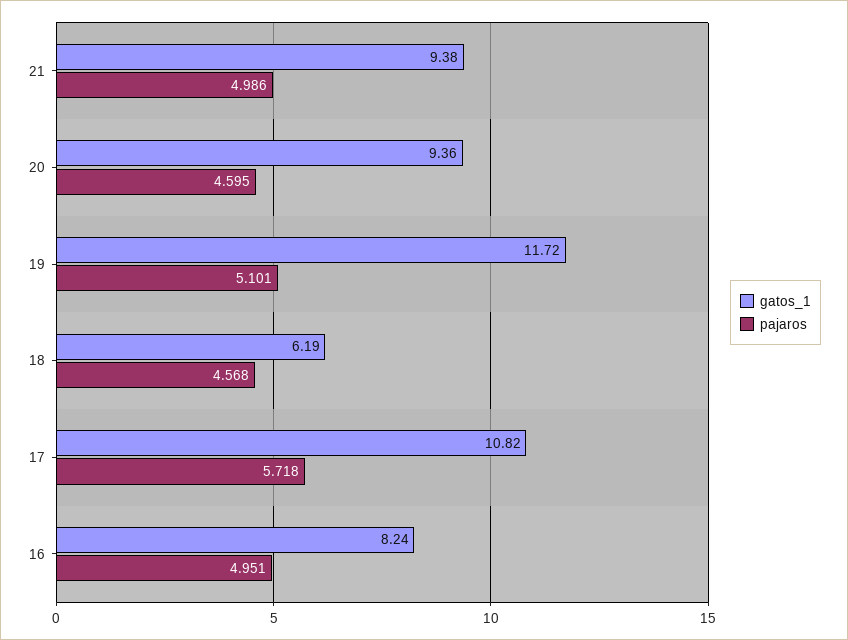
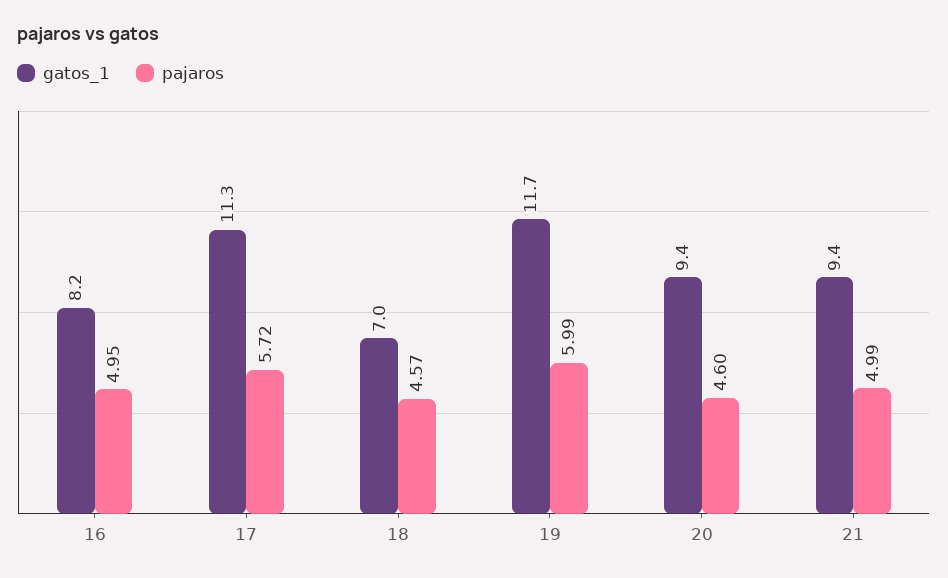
pajaros, 19: 5.101 -> 5.99
gatos_1, 18: 6.19 -> 7
gatos_1, 17: 10.82 -> 11.3

